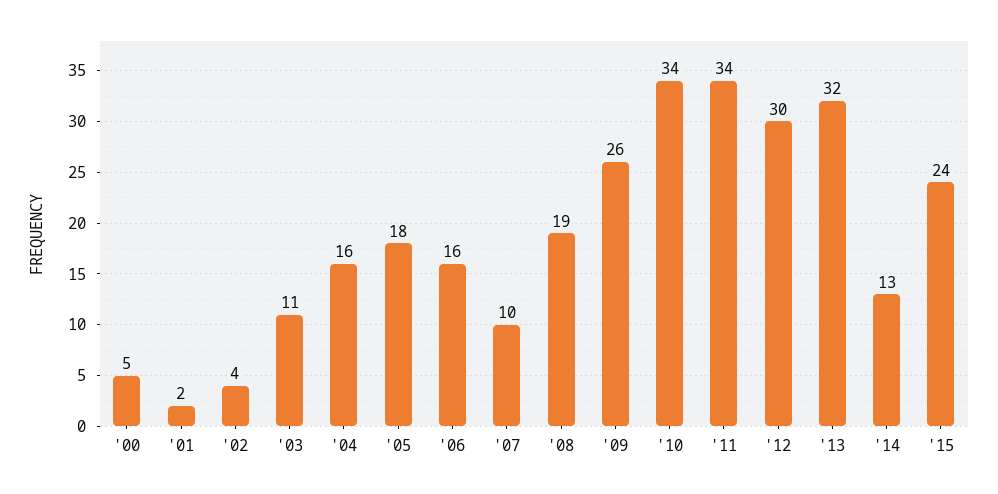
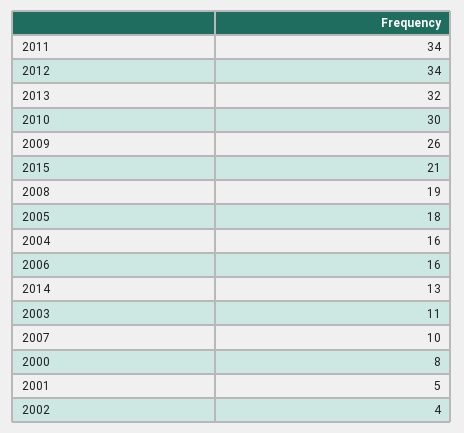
'00: 5 -> 8
'01: 2 -> 5
'10: 34 -> 30
'12: 30 -> 34
'15: 24 -> 21

